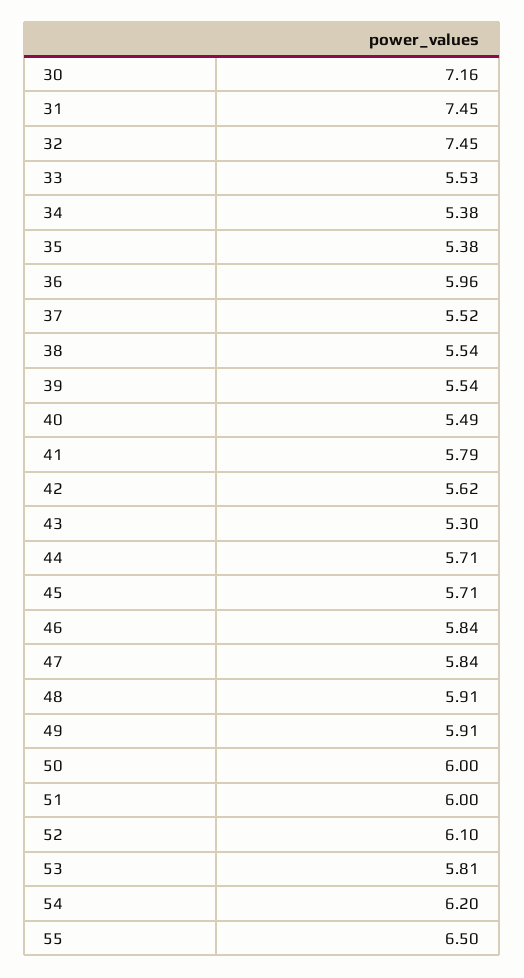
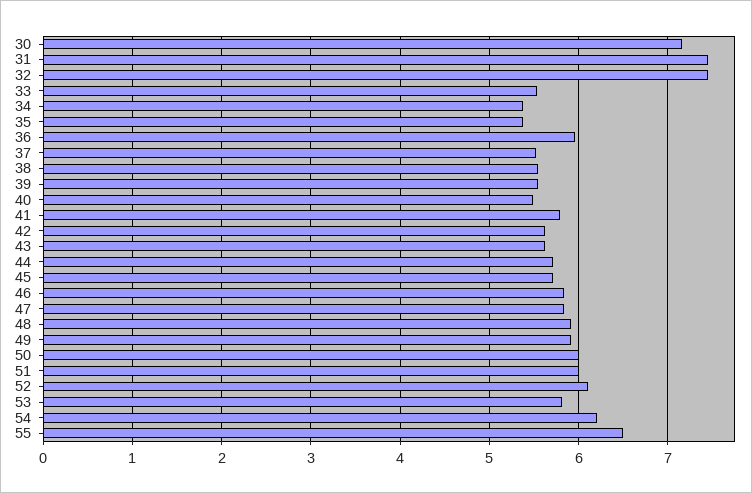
43: 5.3 -> 5.6

